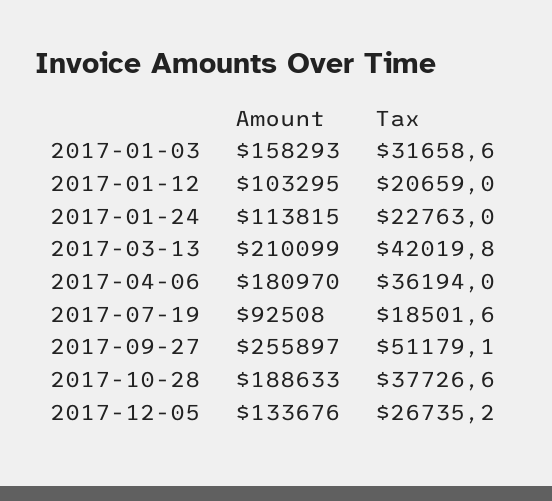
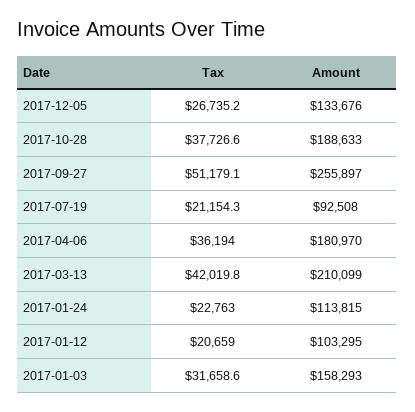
Tax, 2017-07-19: 18501.6 -> 21154.3

